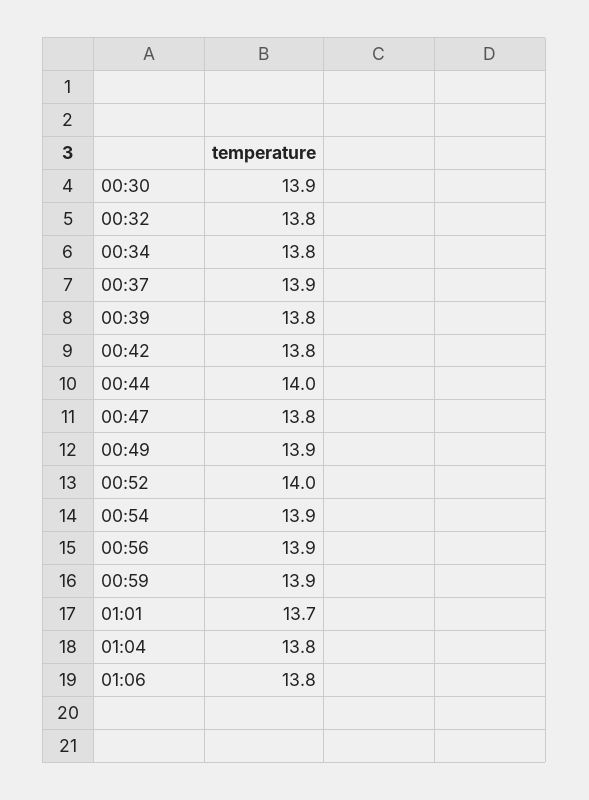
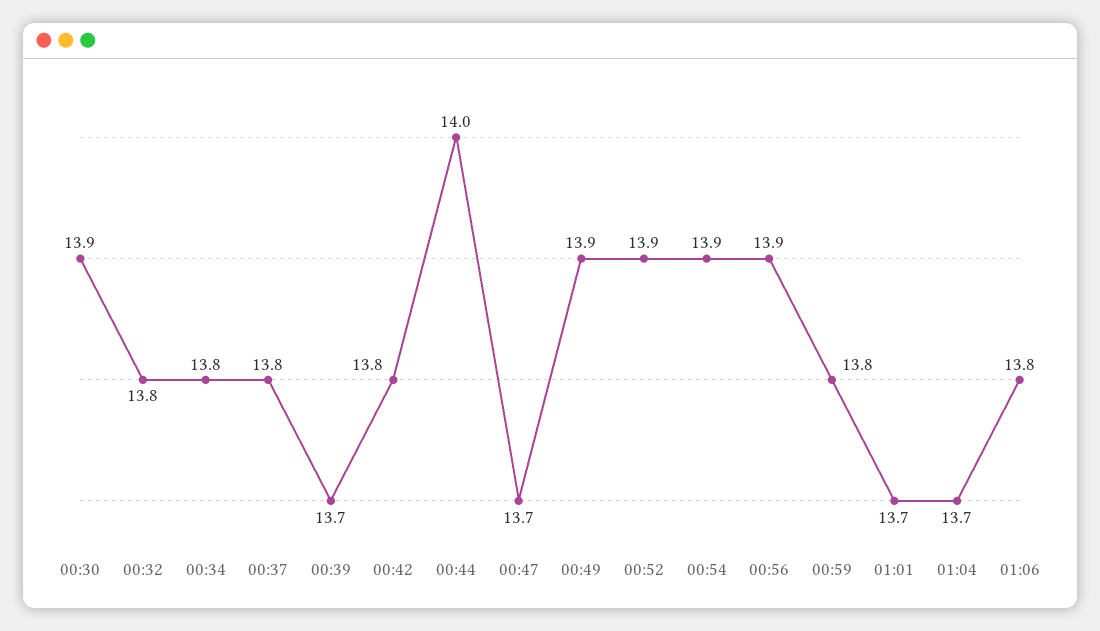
00:37: 13.9 -> 13.8
00:39: 13.8 -> 13.7
00:47: 13.8 -> 13.7
00:52: 14 -> 13.9
00:59: 13.9 -> 13.8
01:04: 13.8 -> 13.7

